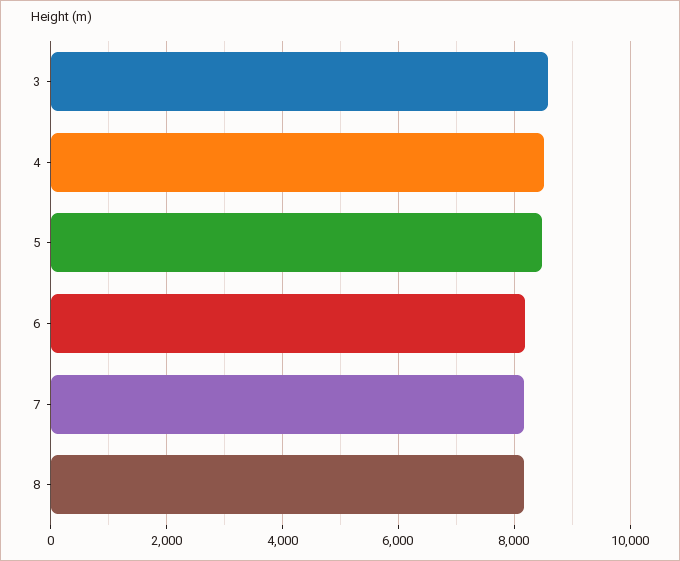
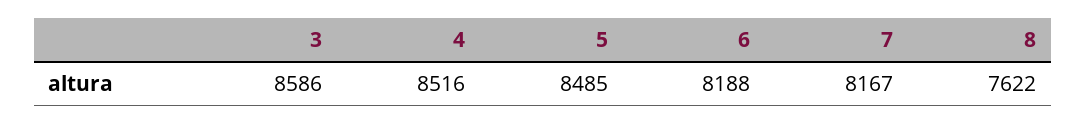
8: 8200 -> 7622

